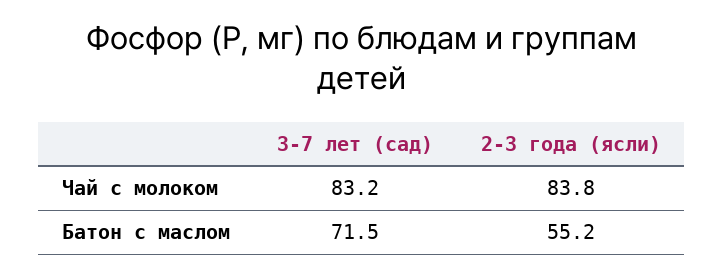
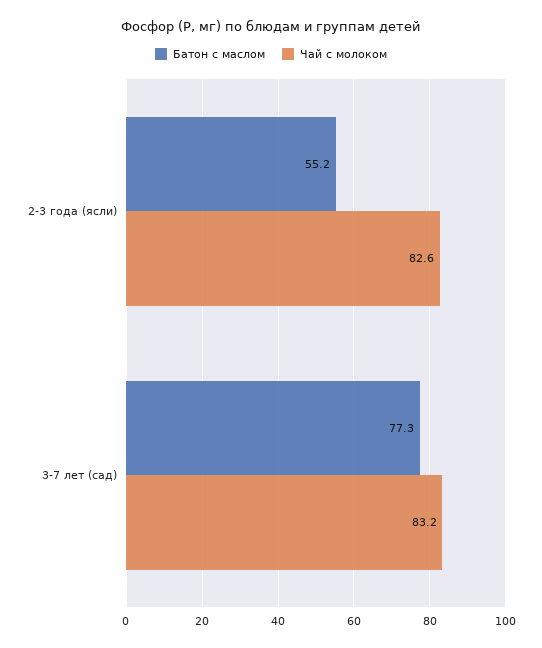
Чай с молоком, 2-3 года (ясли): 83.8 -> 82.6
Батон с маслом, 3-7 лет (сад): 71.5 -> 77.3

